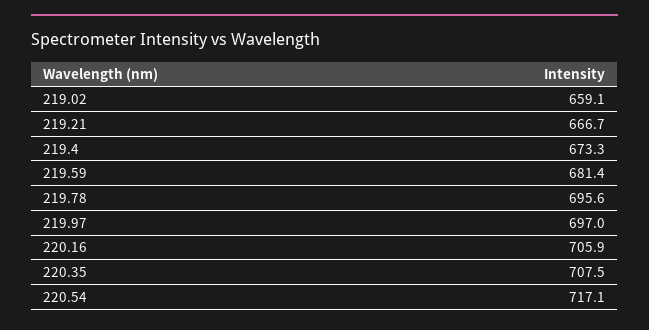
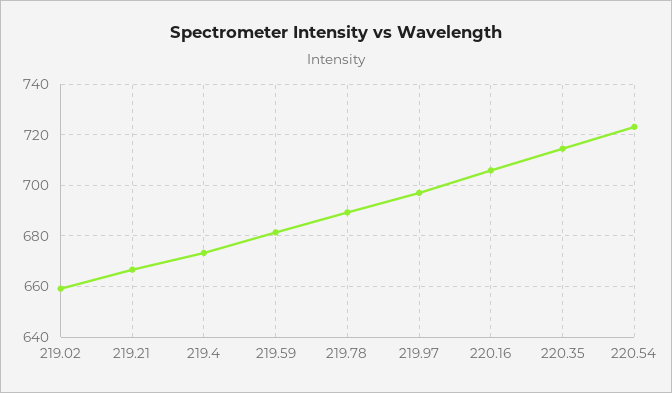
219.78: 695.6 -> 690
220.35: 707.5 -> 715
220.54: 717.1 -> 722.5

